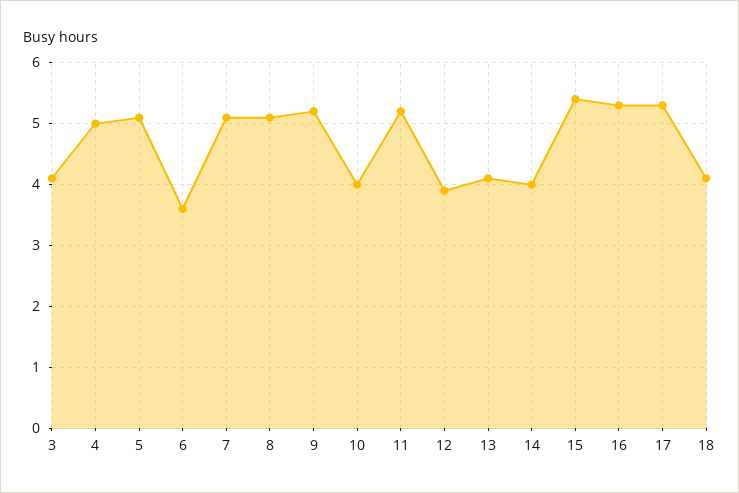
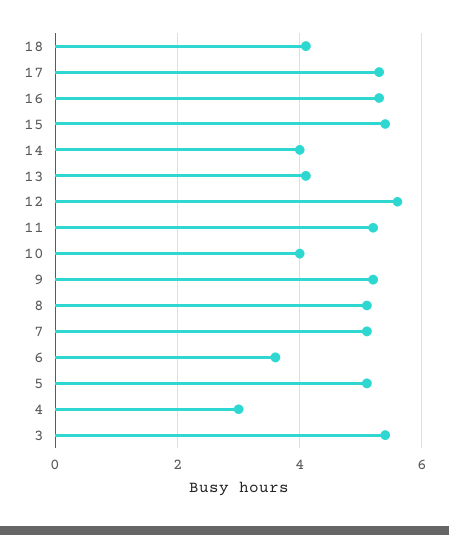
3: 4.1 -> 5.5
4: 5 -> 3
12: 3.9 -> 5.5

